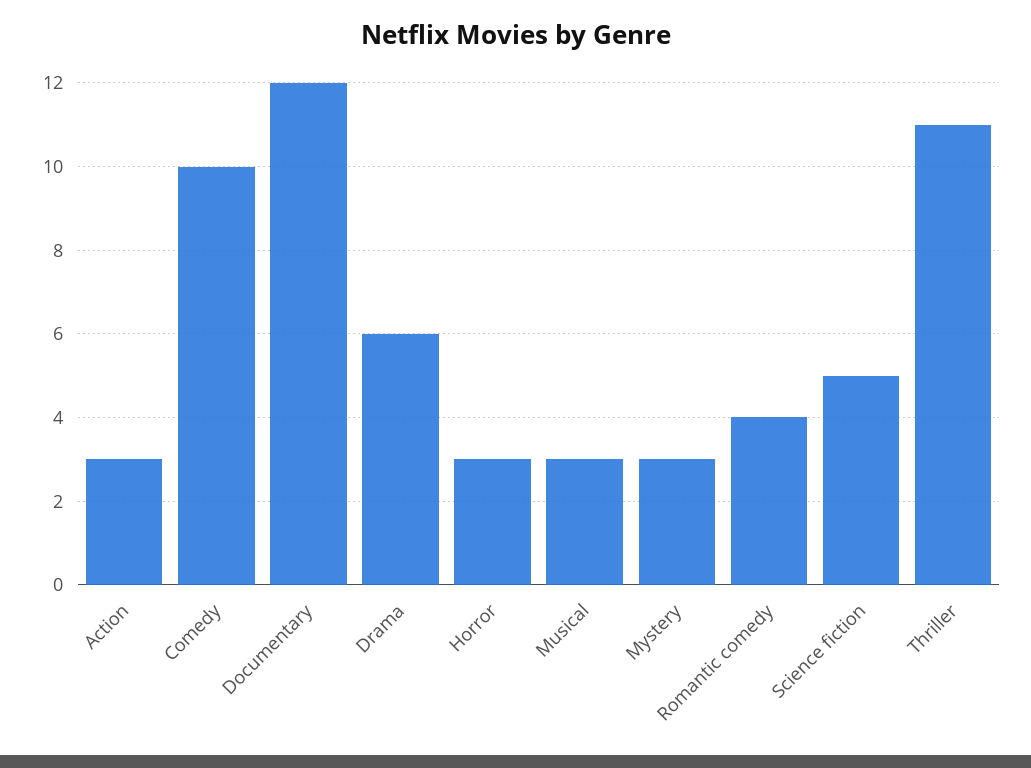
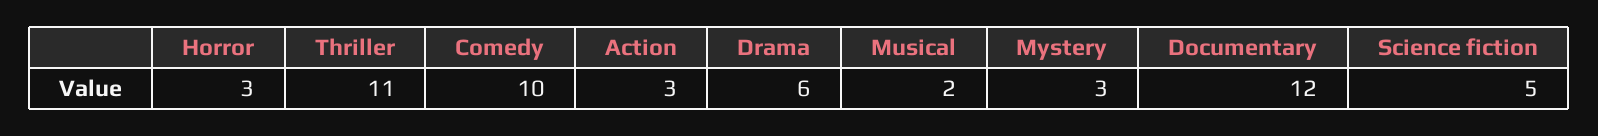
Musical: 3 -> 2
Romantic comedy: 4 -> none

